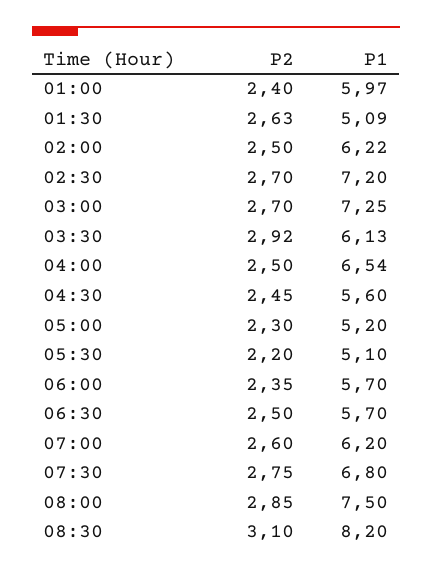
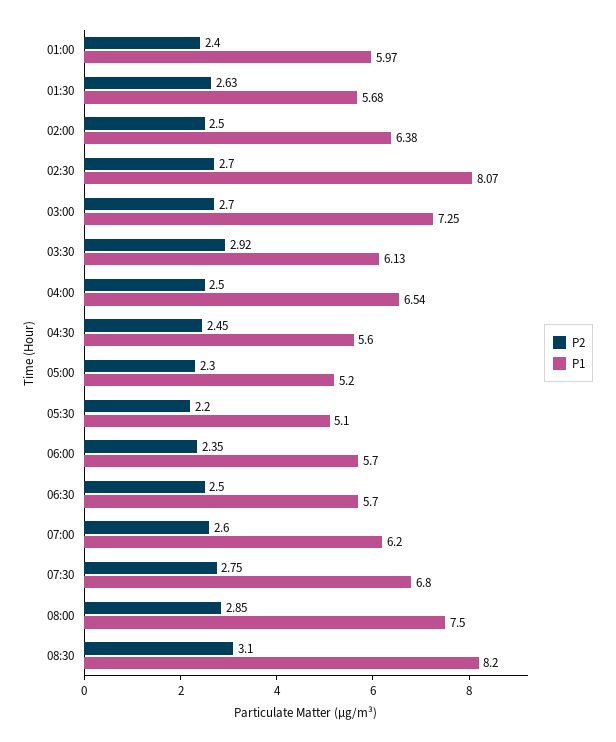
P1, 01:30: 5.09 -> 5.68
P1, 02:00: 6.22 -> 6.38
P1, 02:30: 7.2 -> 8.07

